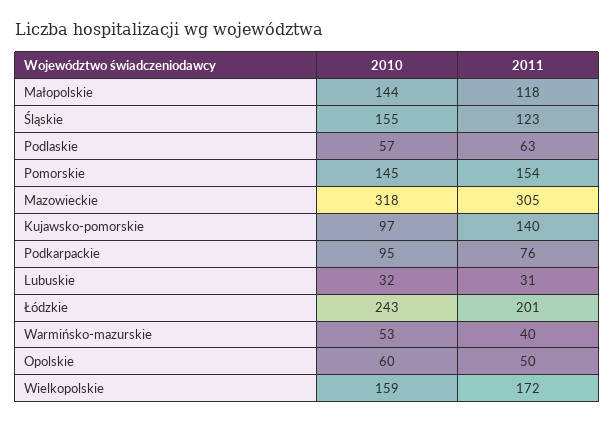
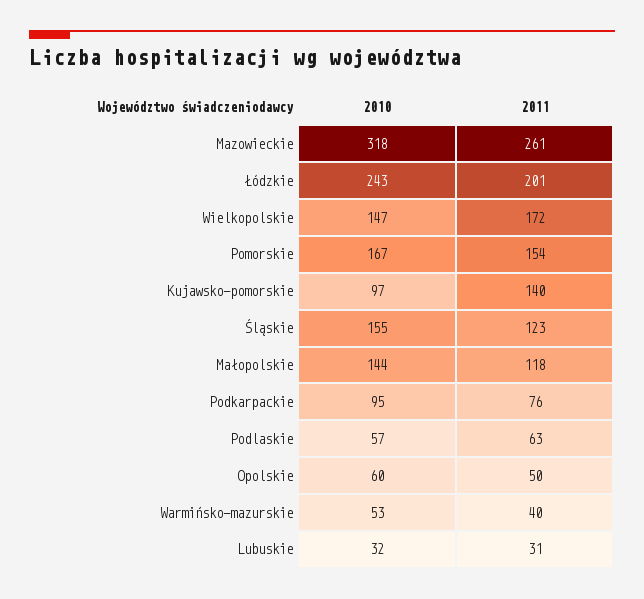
2010, Pomorskie: 145 -> 167
2011, Mazowieckie: 305 -> 261
2010, Wielkopolskie: 159 -> 147

